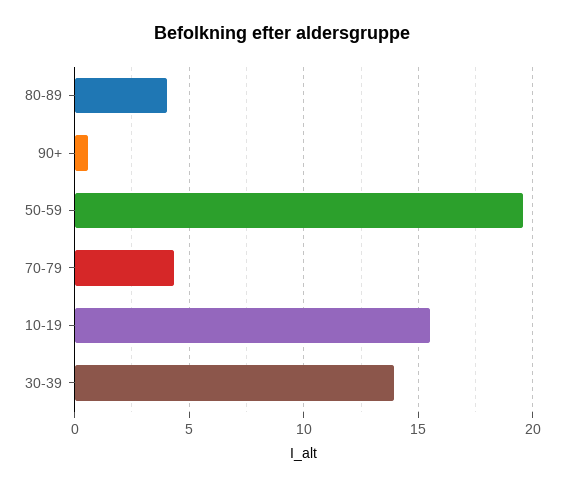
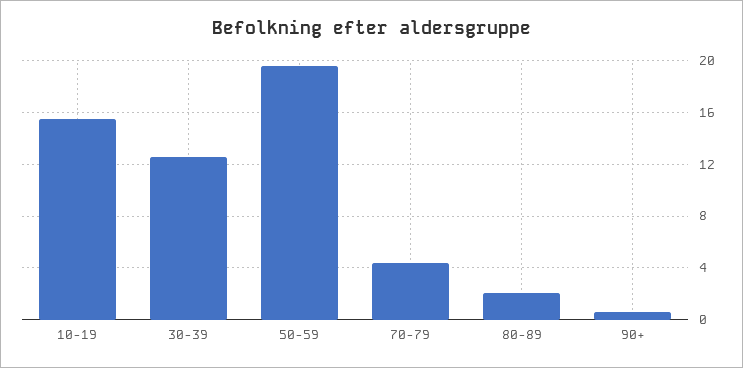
80-89: 4 -> 2
30-39: 14 -> 12.5

